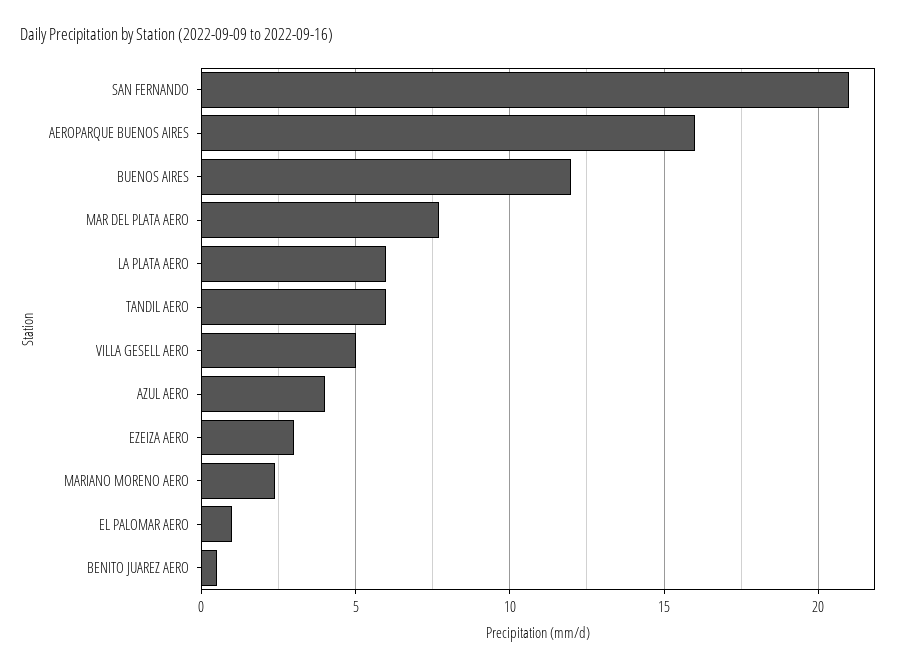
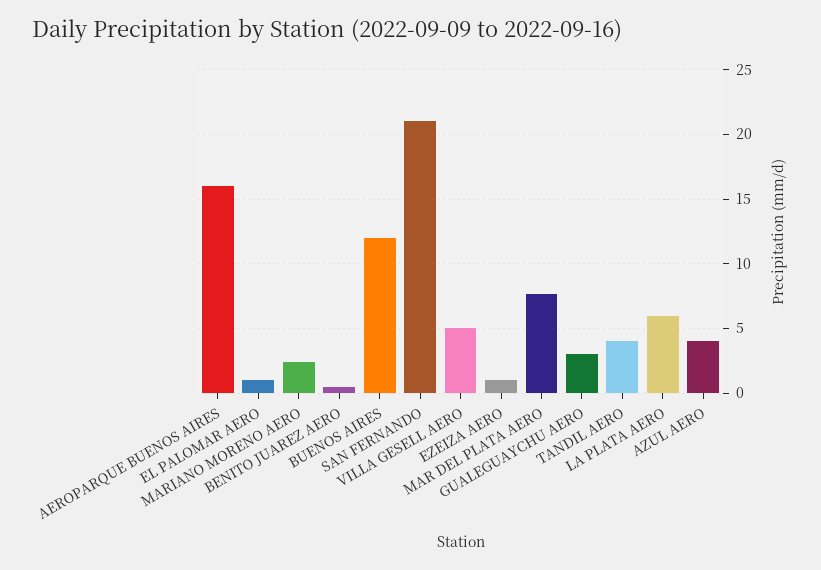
TANDIL AERO: 6 -> 4
EZEIZA AERO: 3 -> 1
GUALEGUAYCHU AERO: none -> 3

